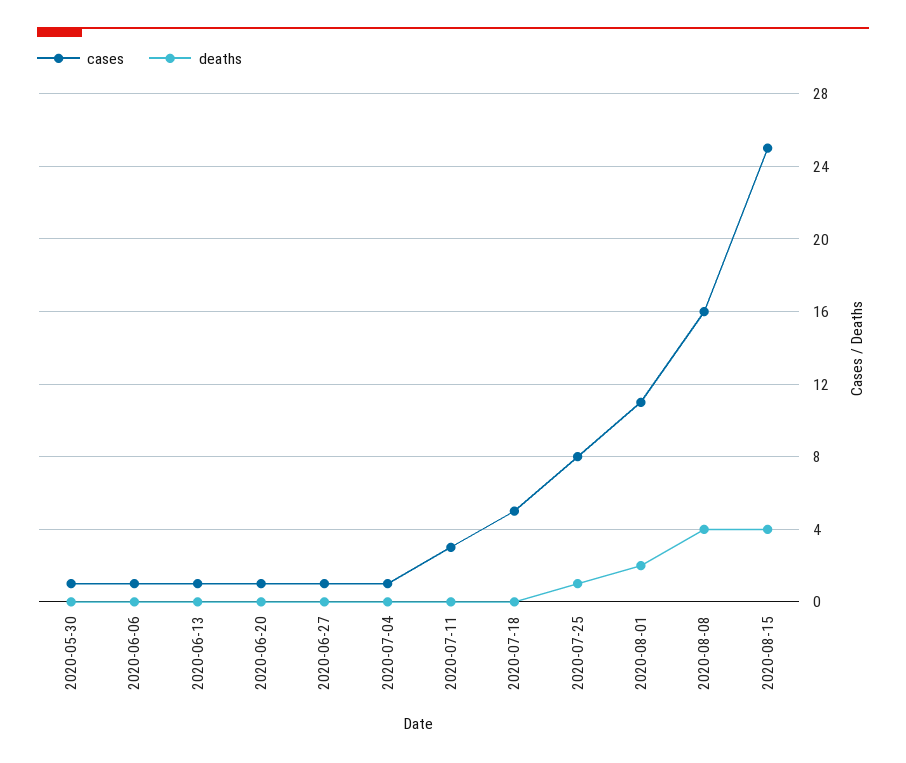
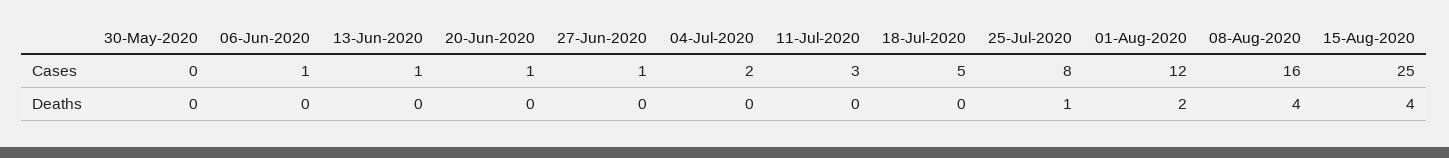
cases, 2020-05-30: 1 -> 0
cases, 2020-07-04: 1 -> 2
cases, 2020-08-01: 11 -> 12

